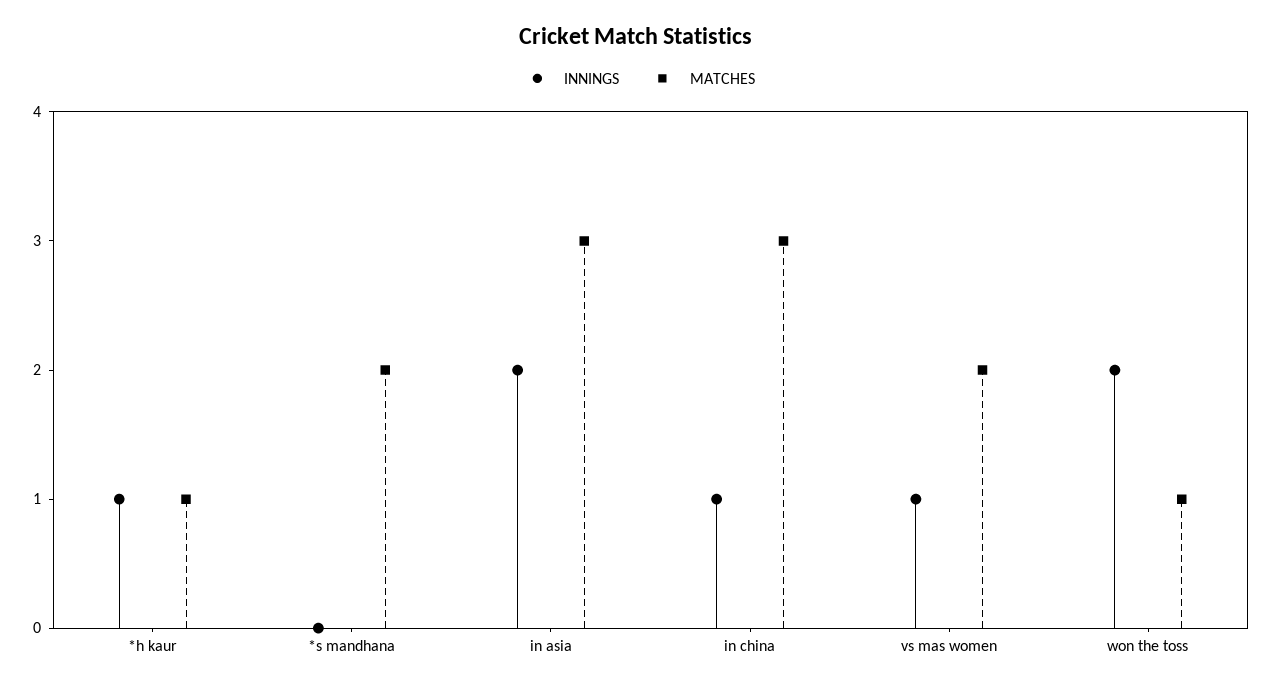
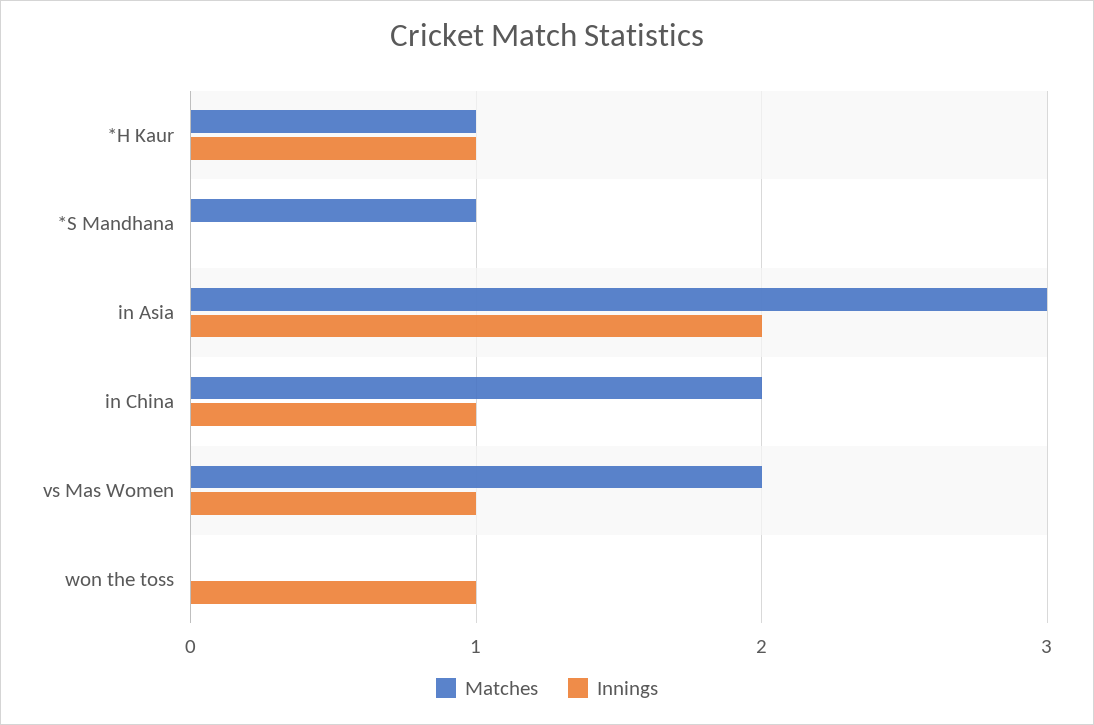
MATCHES, *s mandhana: 2 -> 1
MATCHES, in china: 3 -> 2
INNINGS, won the toss: 2 -> 1
MATCHES, won the toss: 1 -> 0

